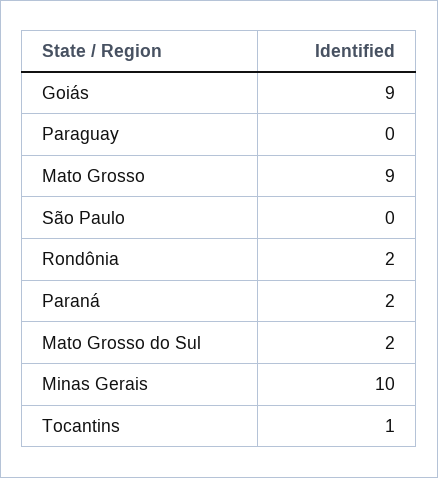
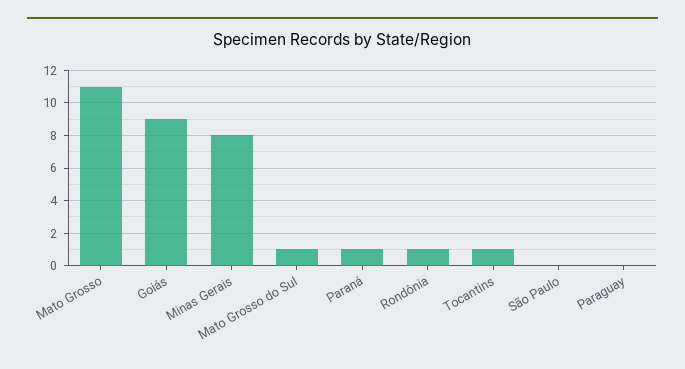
Mato Grosso: 9 -> 11
Rondônia: 2 -> 1
Paraná: 2 -> 1
Mato Grosso do Sul: 2 -> 1
Minas Gerais: 10 -> 8

